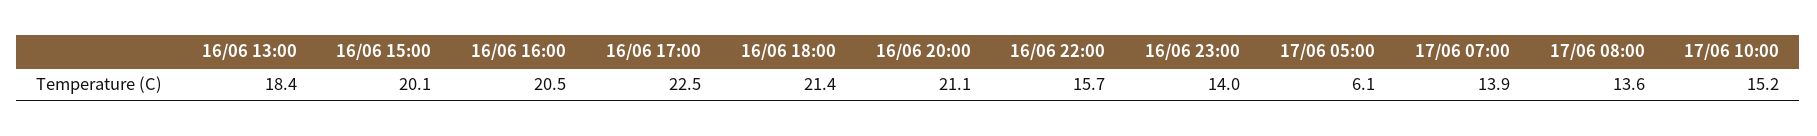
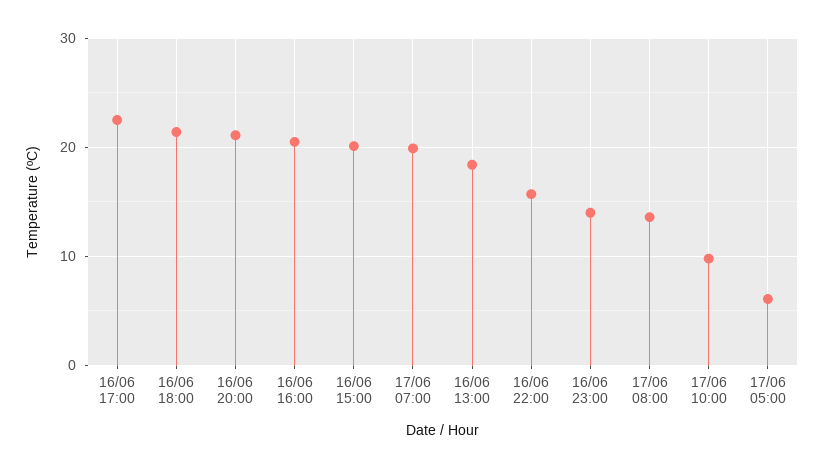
17/06 07:00: 13.9 -> 20
17/06 10:00: 15.2 -> 10

